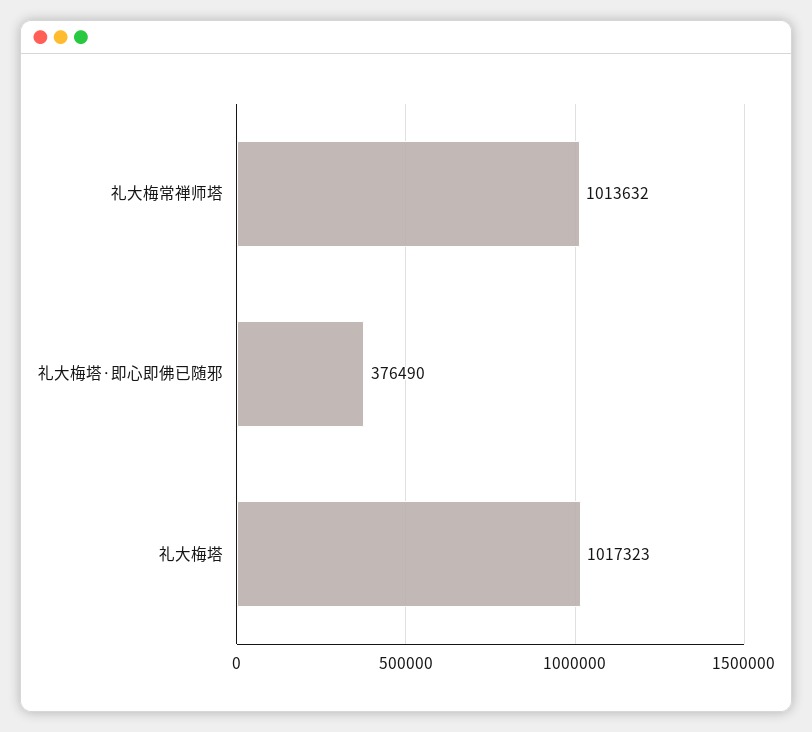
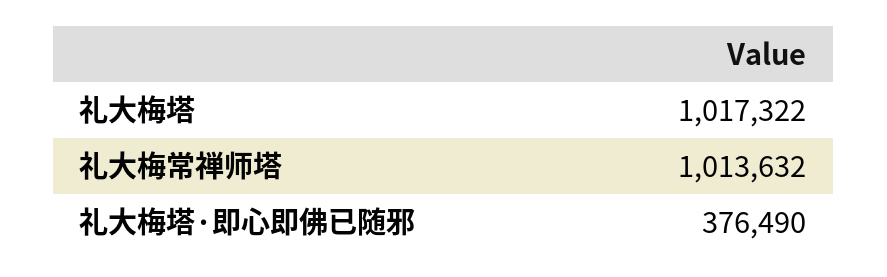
礼大梅塔: 1017323 -> 1017322

